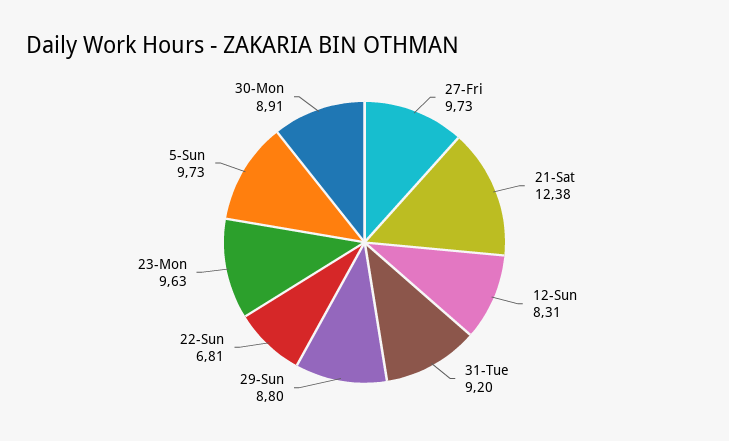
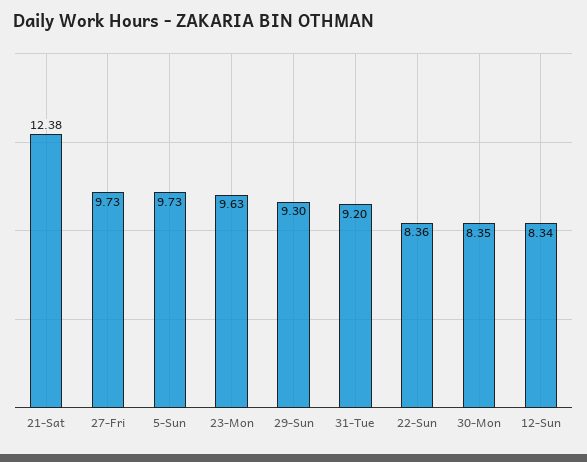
12-Sun: 8.31 -> 8.34
29-Sun: 8.8 -> 9.3
22-Sun: 6.81 -> 8.36
30-Mon: 8.91 -> 8.35

